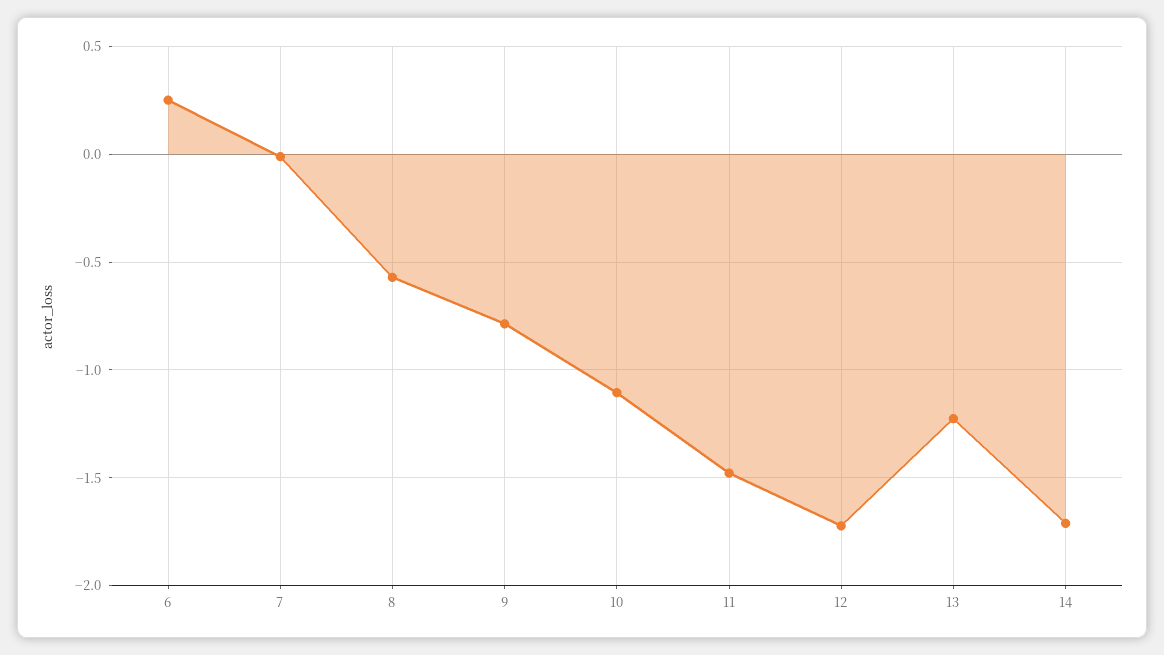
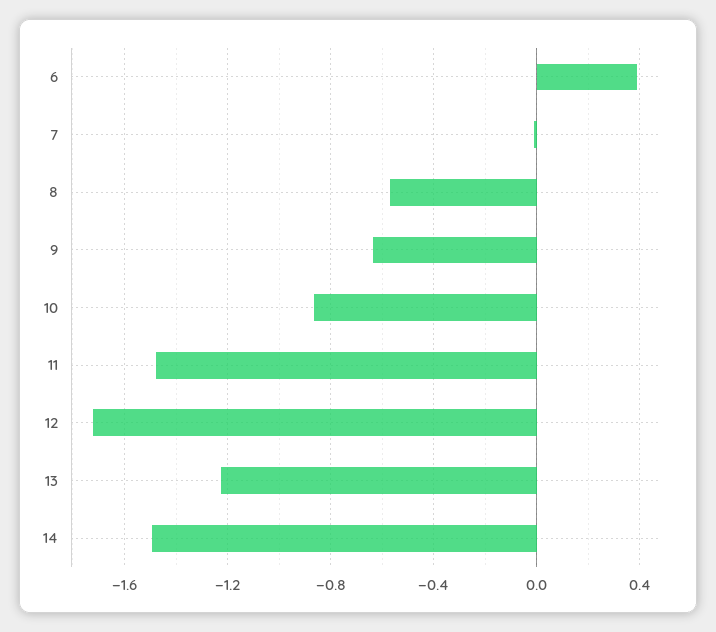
6: 0.25 -> 0.4
9: -0.8 -> -0.65
10: -1.1 -> -0.85
14: -1.7 -> -1.5

